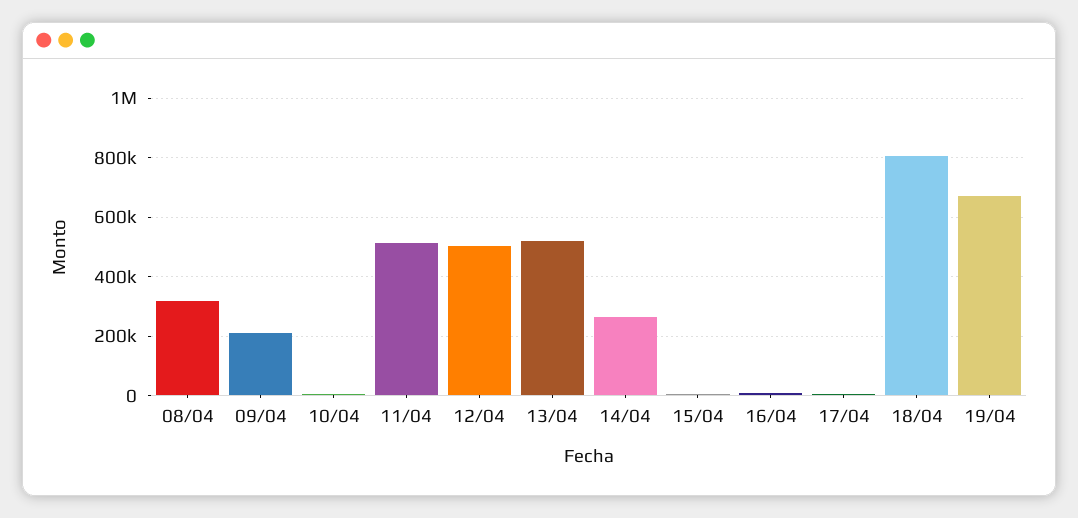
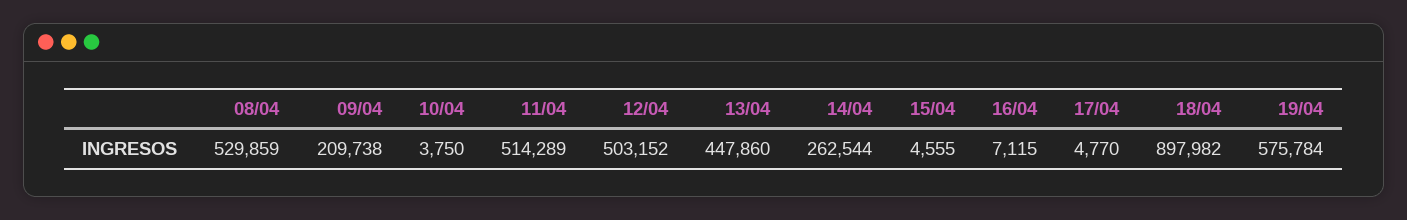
08/04: 325000 -> 529859
13/04: 525000 -> 447860
18/04: 800000 -> 897982
19/04: 675000 -> 575784

